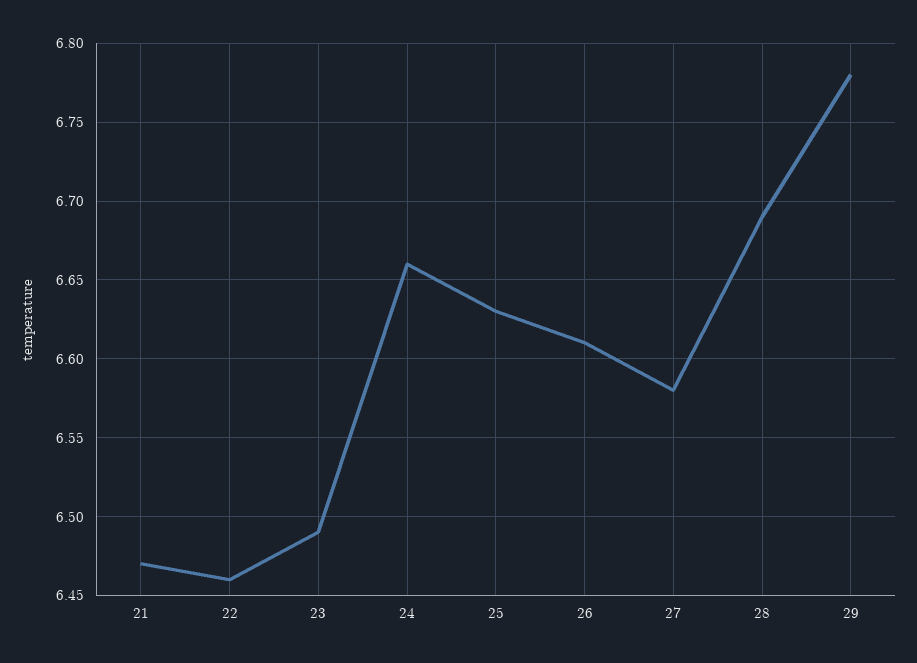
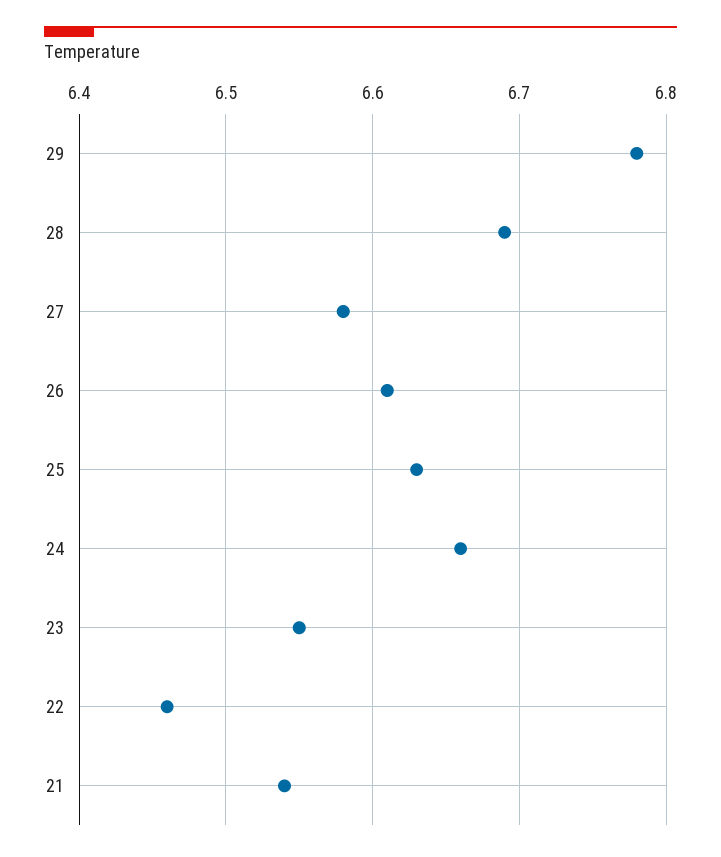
21: 6.47 -> 6.54
23: 6.49 -> 6.55

